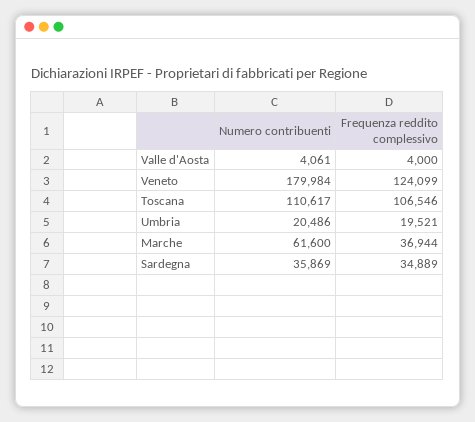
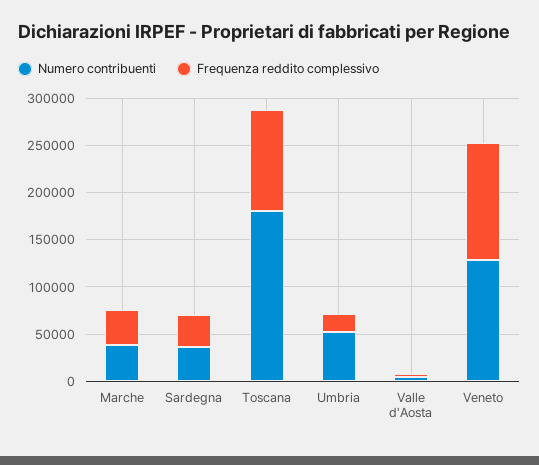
Numero contribuenti, Veneto: 179984 -> 130000
Numero contribuenti, Toscana: 110617 -> 180000
Numero contribuenti, Umbria: 20486 -> 50000
Numero contribuenti, Marche: 61600 -> 40000

